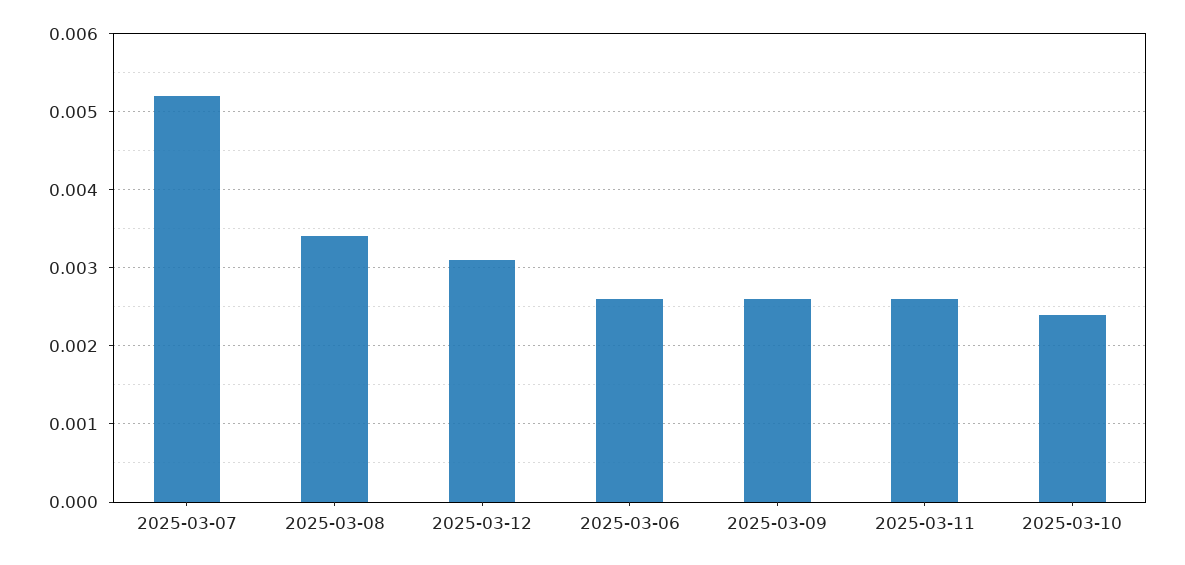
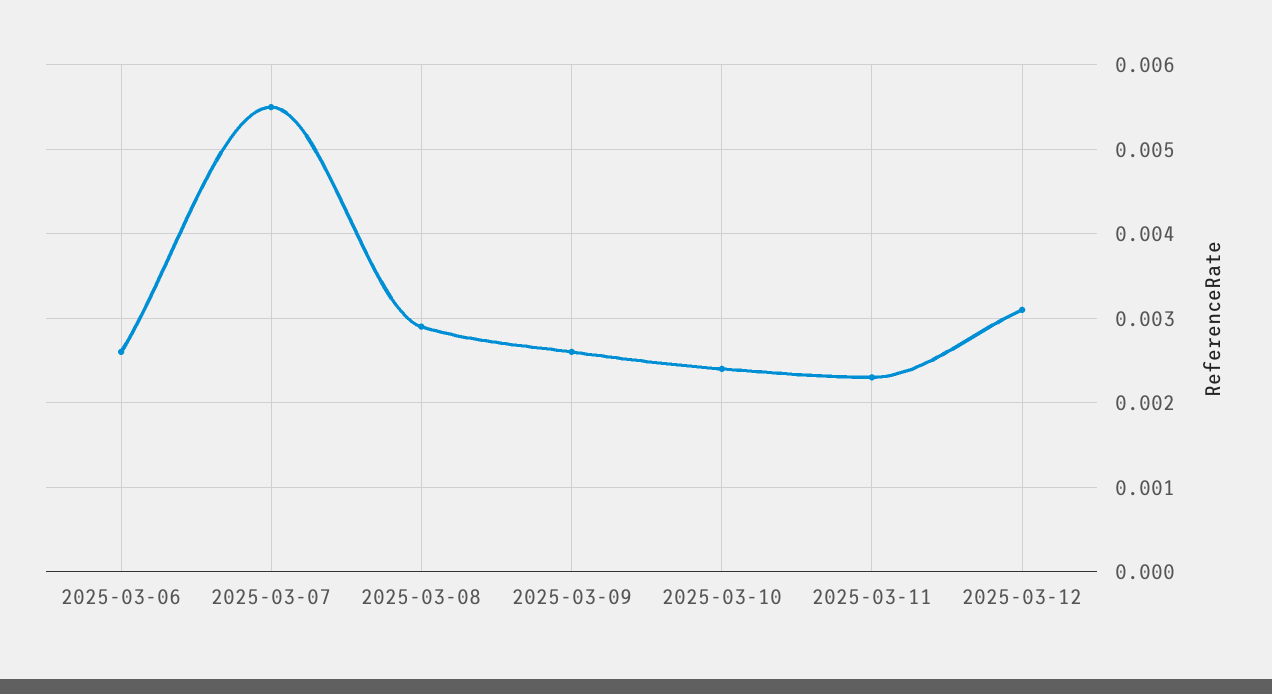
2025-03-07: 0.0052 -> 0.0055
2025-03-08: 0.0034 -> 0.0029
2025-03-11: 0.0026 -> 0.0023

